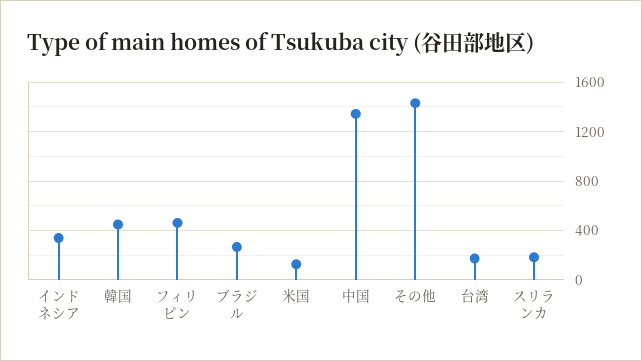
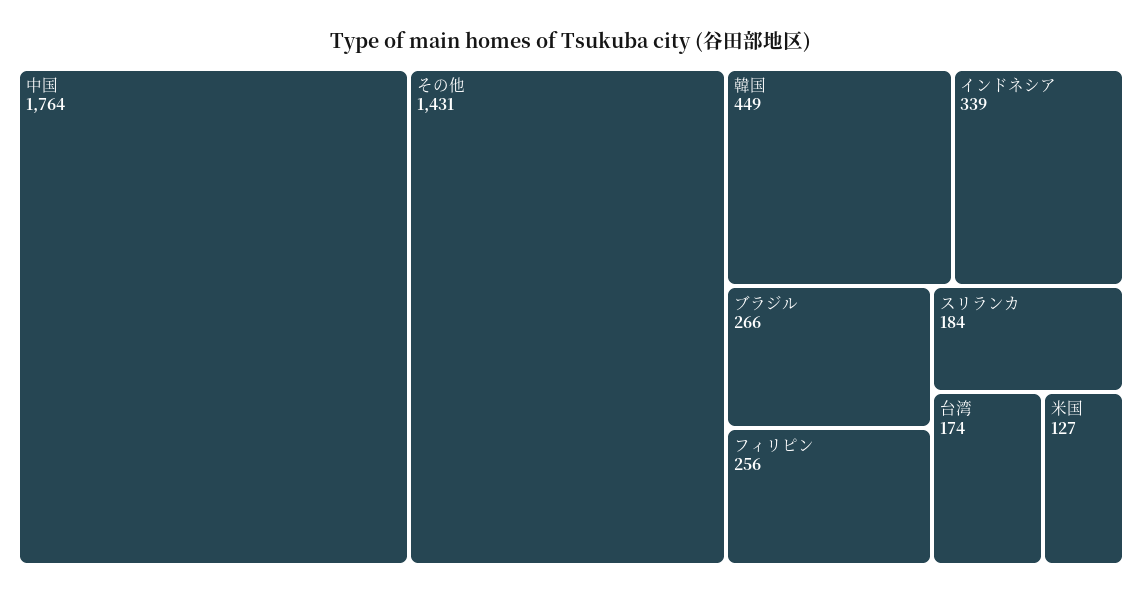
フィリピン: 450 -> 256
中国: 1350 -> 1764

